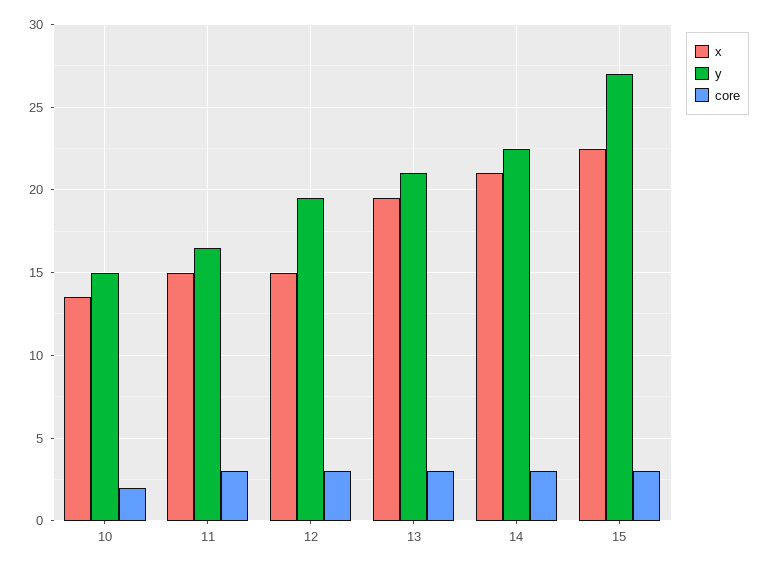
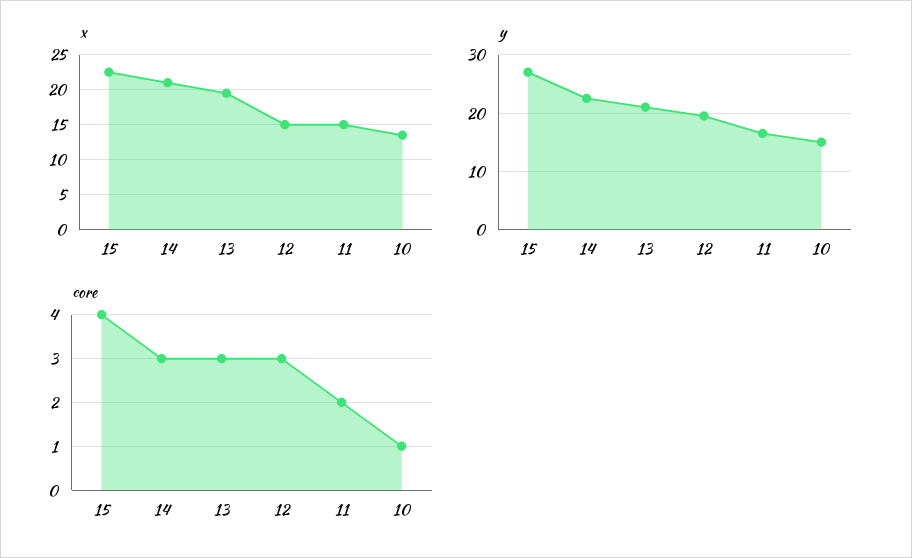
core, 10: 2 -> 1
core, 11: 3 -> 2
core, 15: 3 -> 4

